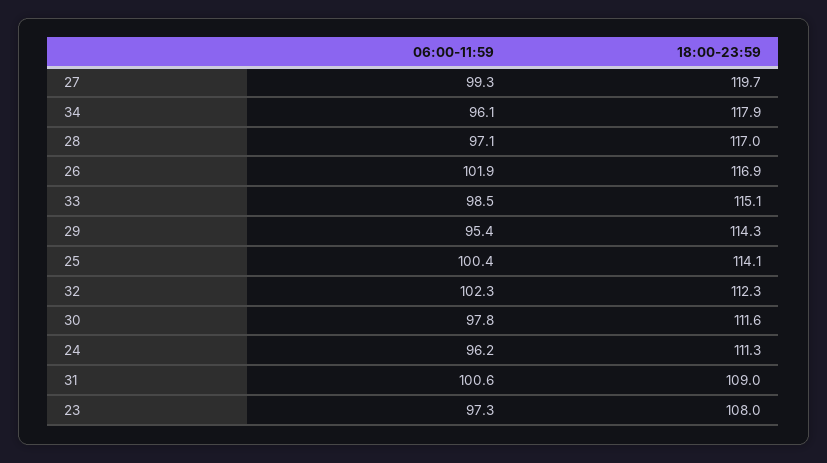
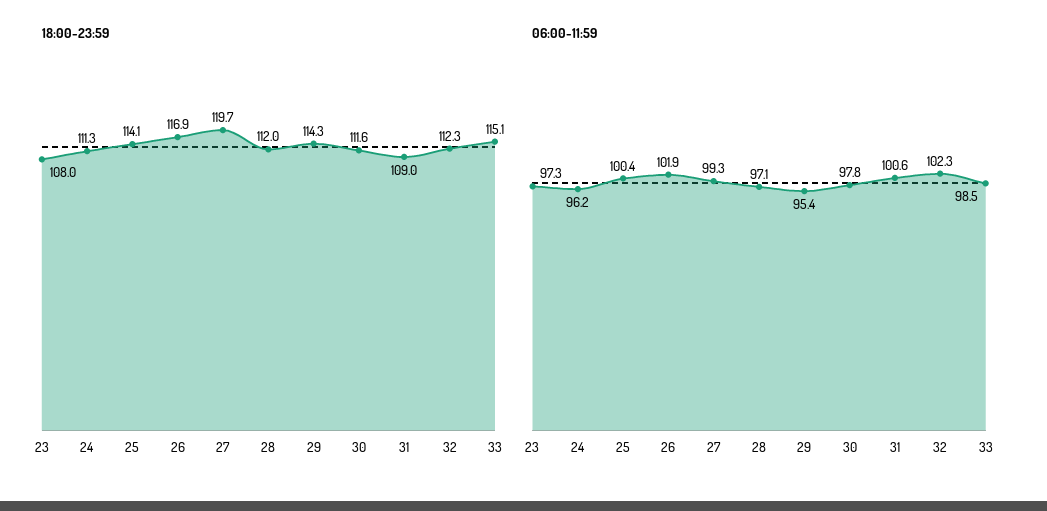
06:00-11:59, 34: 96.1 -> none
18:00-23:59, 34: 117.9 -> none
18:00-23:59, 28: 117 -> 112

